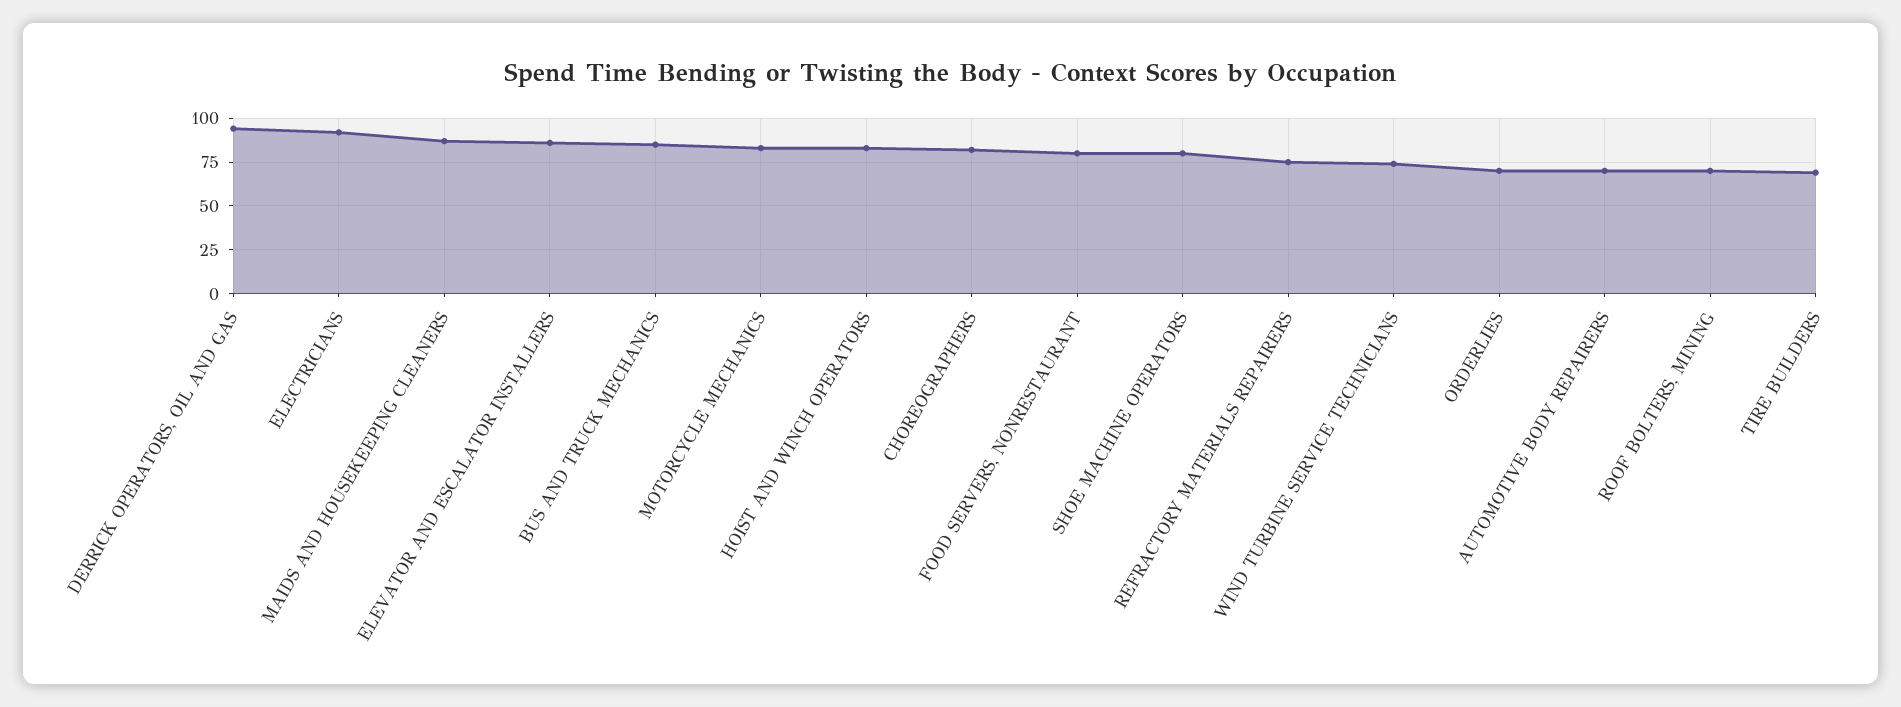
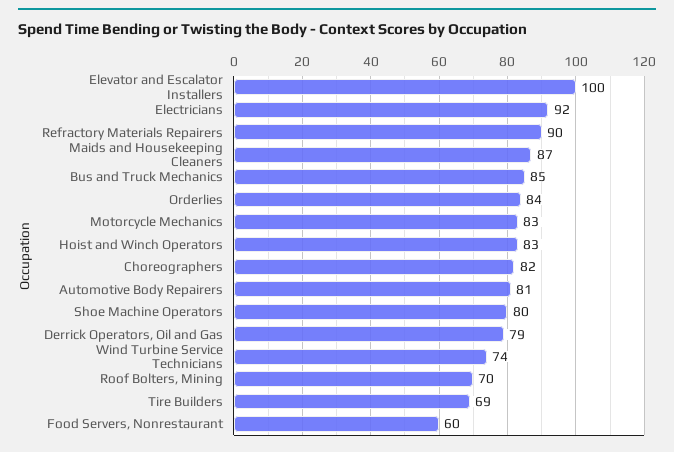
DERRICK OPERATORS, OIL AND GAS: 95 -> 79
ELEVATOR AND ESCALATOR INSTALLERS: 85 -> 100
FOOD SERVERS, NONRESTAURANT: 80 -> 60
REFRACTORY MATERIALS REPAIRERS: 75 -> 90
ORDERLIES: 70 -> 84
AUTOMOTIVE BODY REPAIRERS: 70 -> 81

